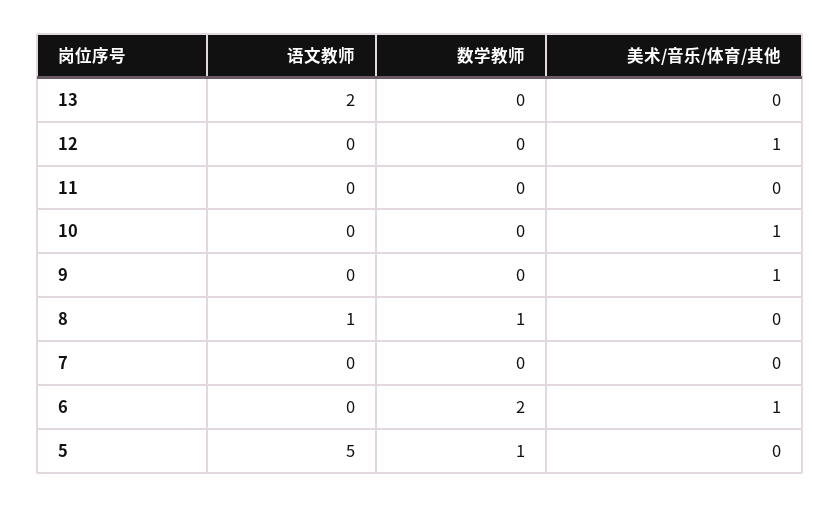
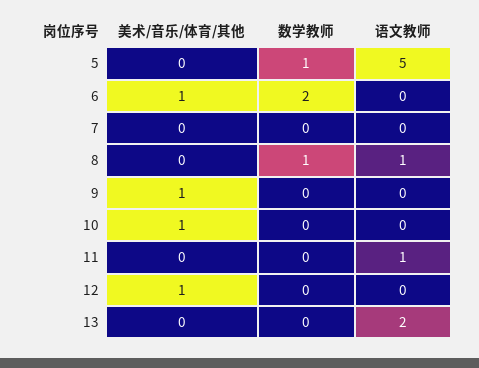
语文教师, 11: 0 -> 1

